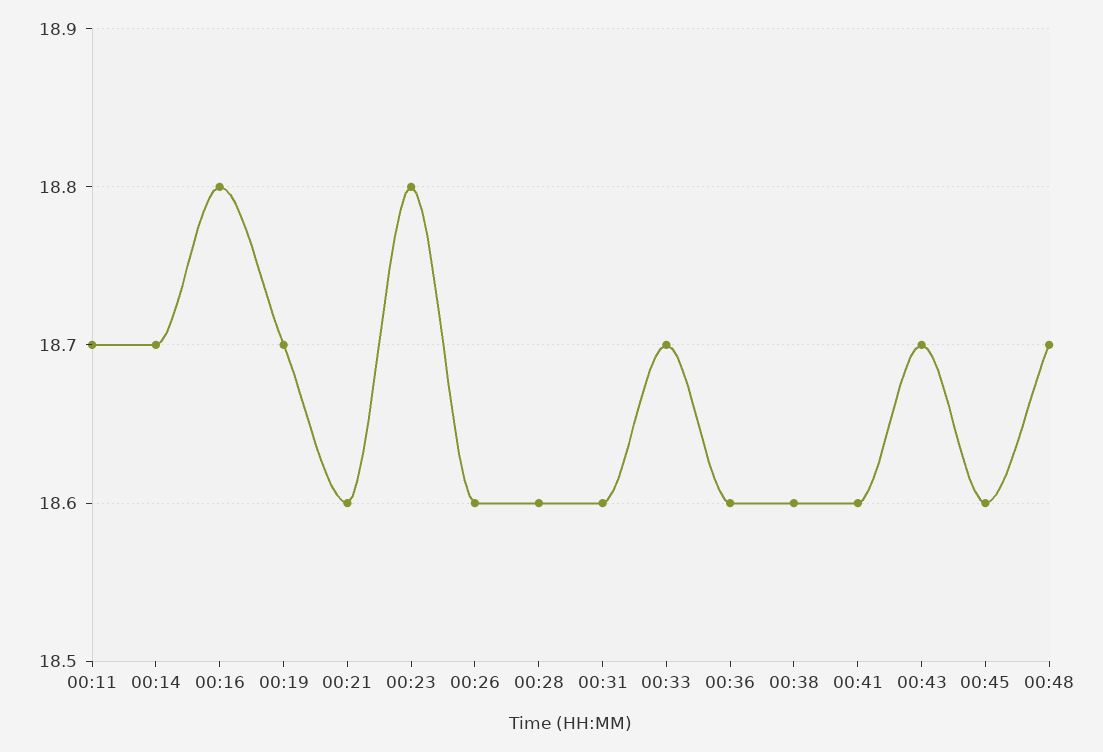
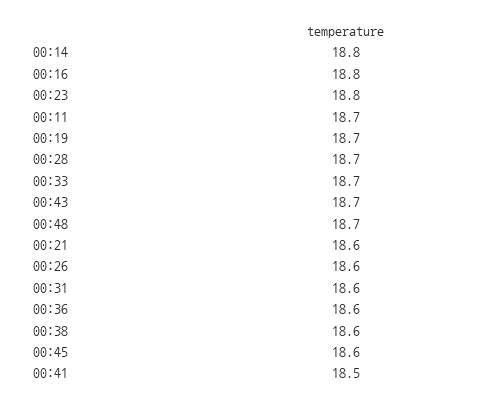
00:14: 18.7 -> 18.8
00:28: 18.6 -> 18.7
00:41: 18.6 -> 18.5

